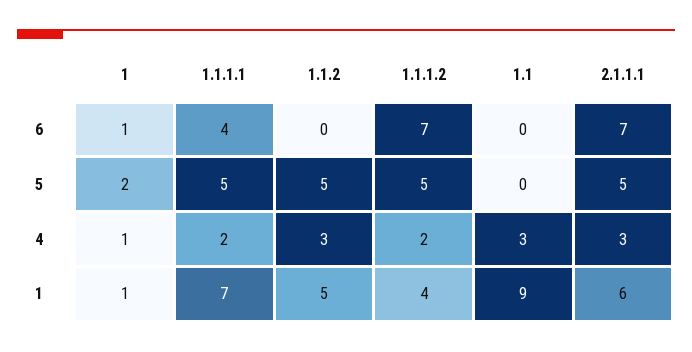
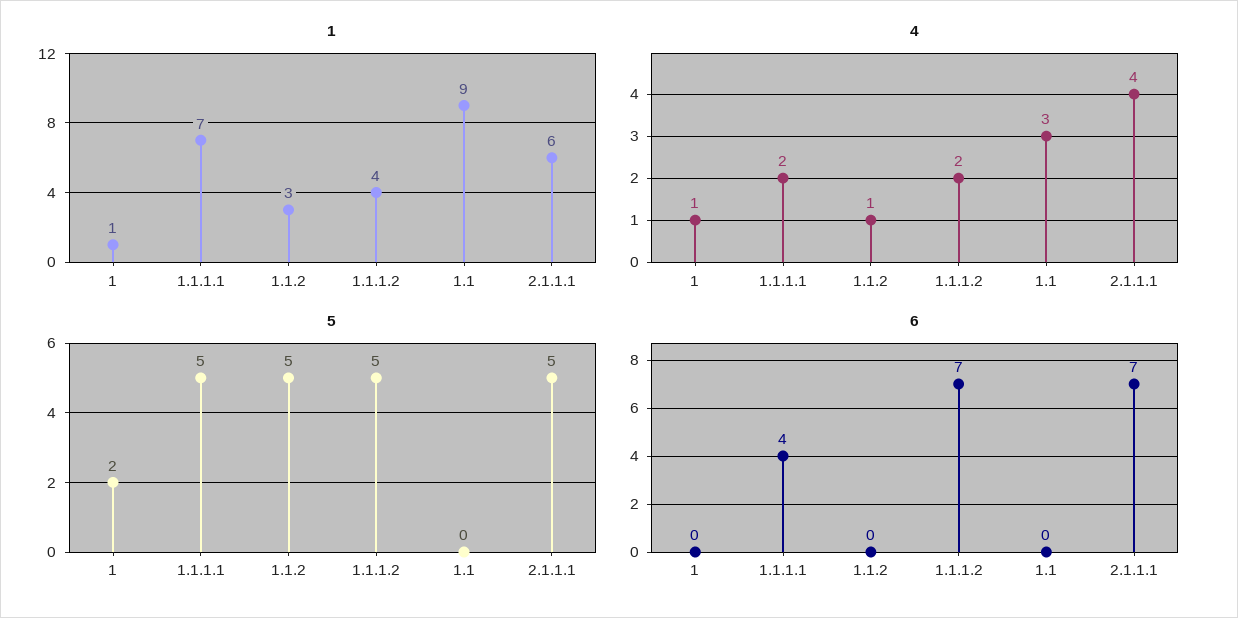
6, 1: 1 -> 0
4, 1.1.2: 3 -> 1
4, 2.1.1.1: 3 -> 4
1, 1.1.2: 5 -> 3

